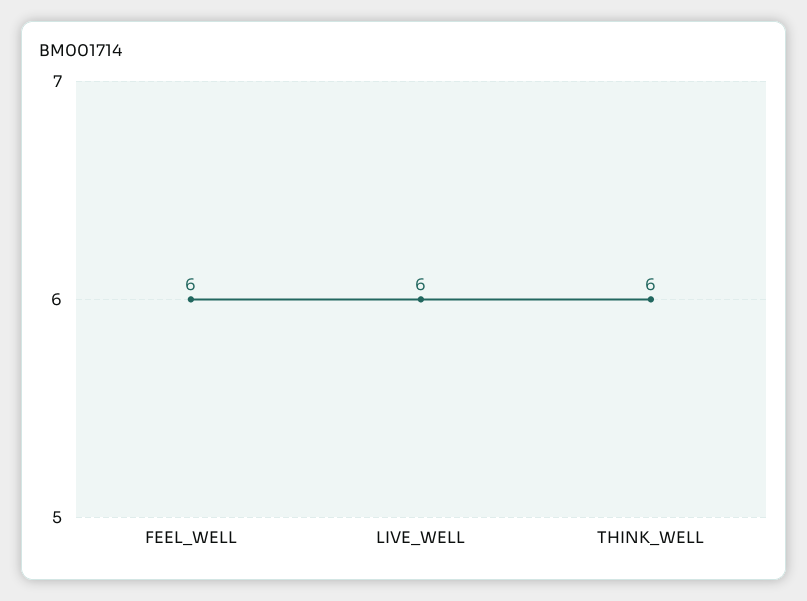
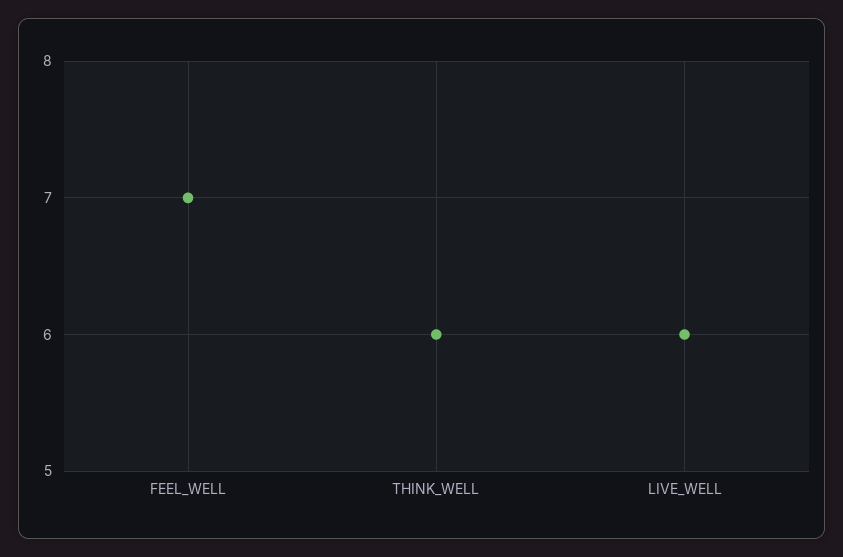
FEEL_WELL: 6 -> 7

